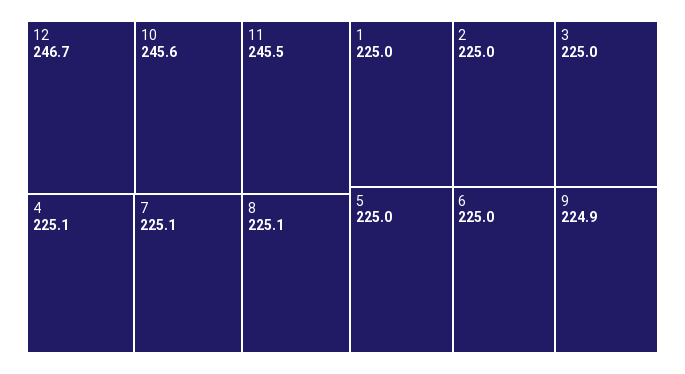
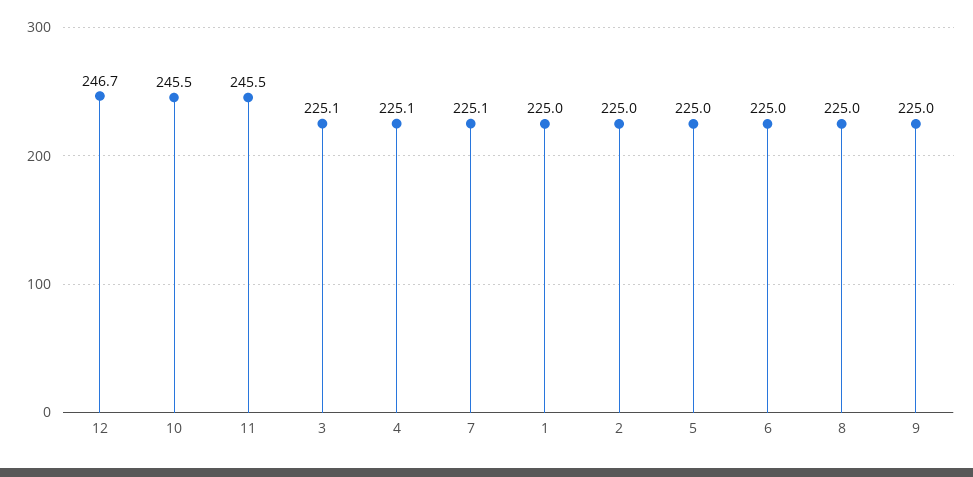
10: 245.6 -> 245.5
8: 225.1 -> 225
3: 225 -> 225.1
9: 224.9 -> 225

